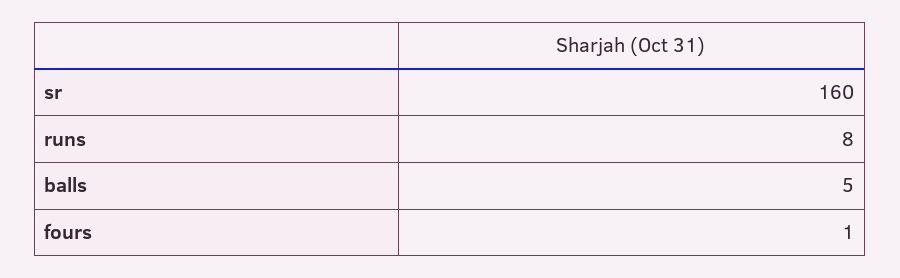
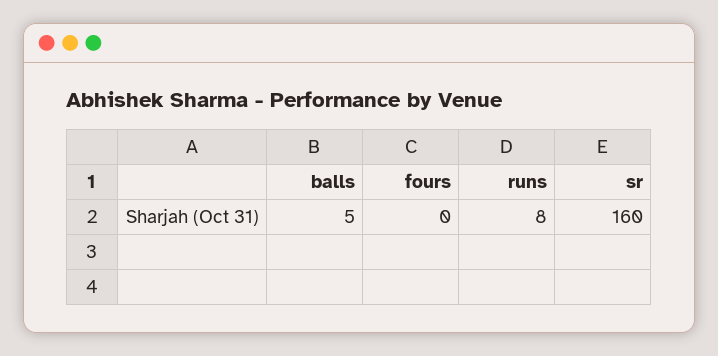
fours: 1 -> 0

